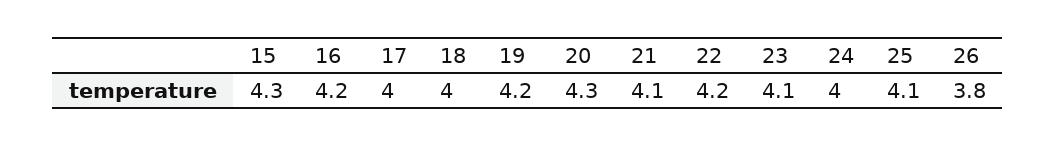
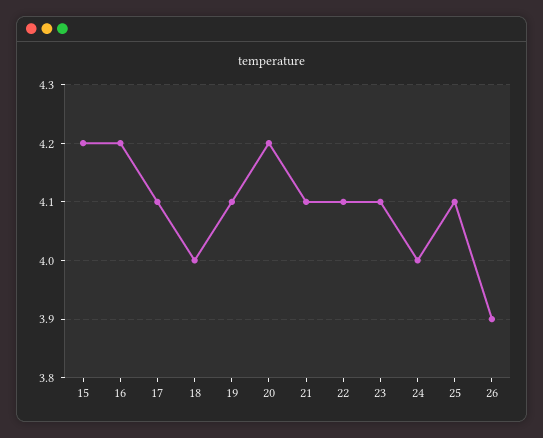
15: 4.3 -> 4.2
17: 4 -> 4.1
19: 4.2 -> 4.1
20: 4.3 -> 4.2
22: 4.2 -> 4.1
26: 3.8 -> 3.9

